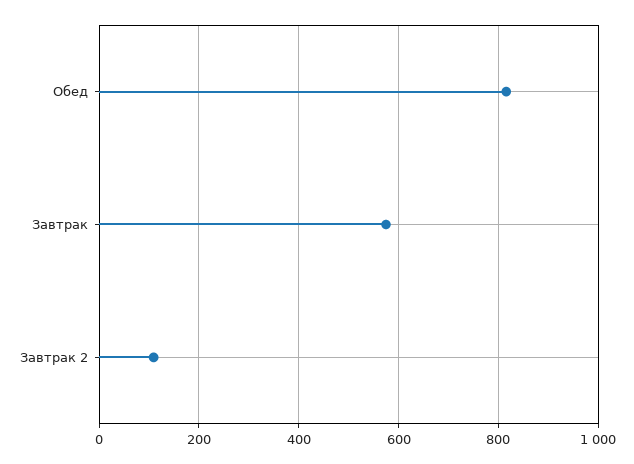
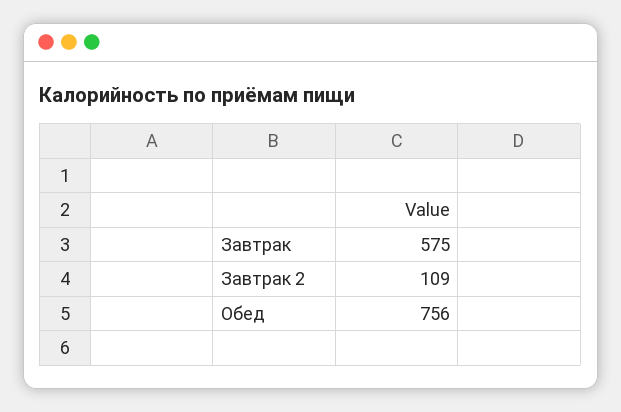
Обед: 820 -> 756

